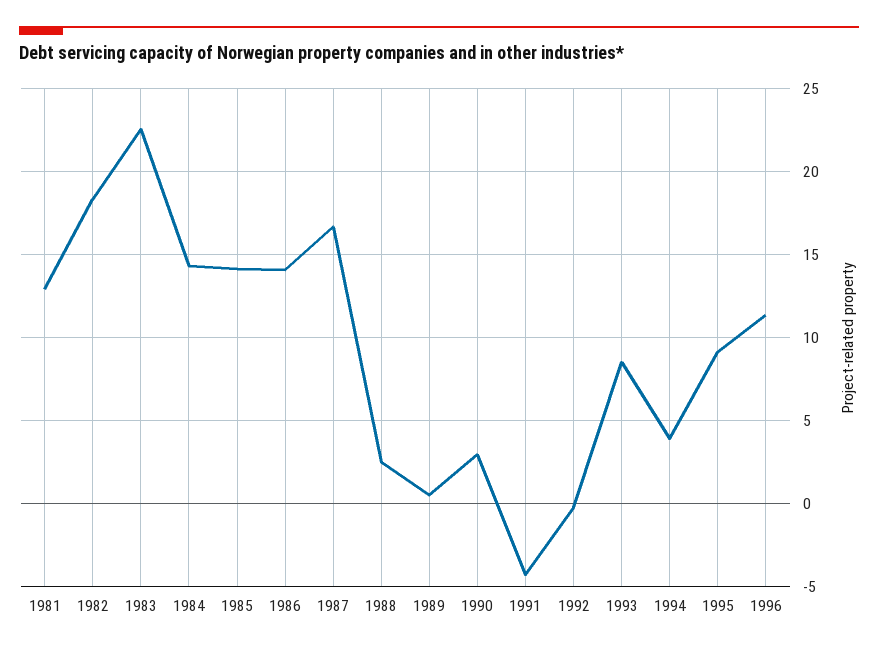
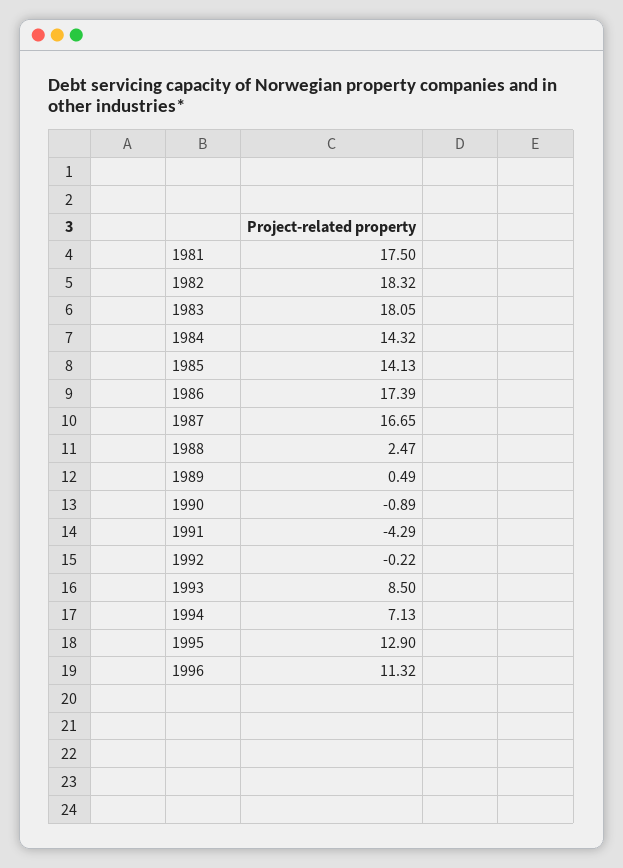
1981: 13 -> 17.5
1983: 22.5 -> 18.05
1986: 14 -> 17.39
1990: 3 -> -0.89
1994: 4 -> 7.13
1995: 9 -> 12.9

